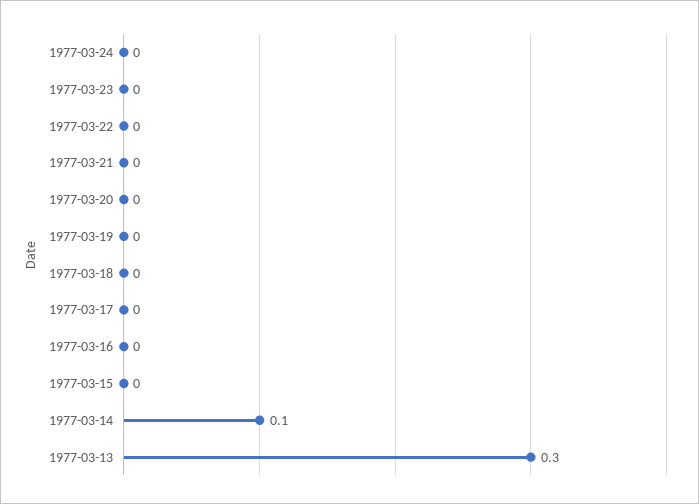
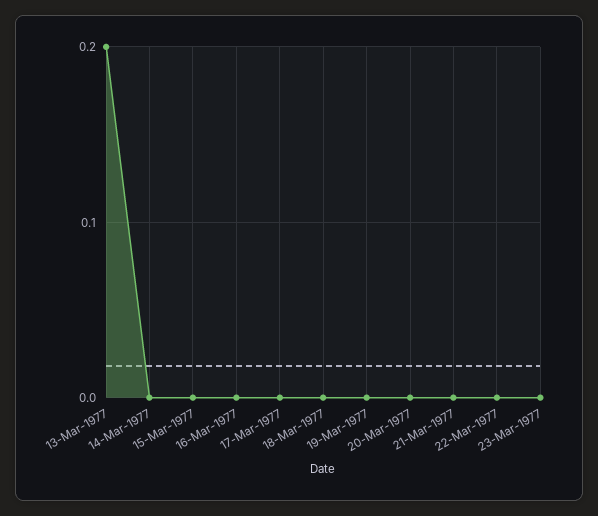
1977-03-24: 0 -> none
1977-03-14: 0.1 -> 0
1977-03-13: 0.3 -> 0.2

